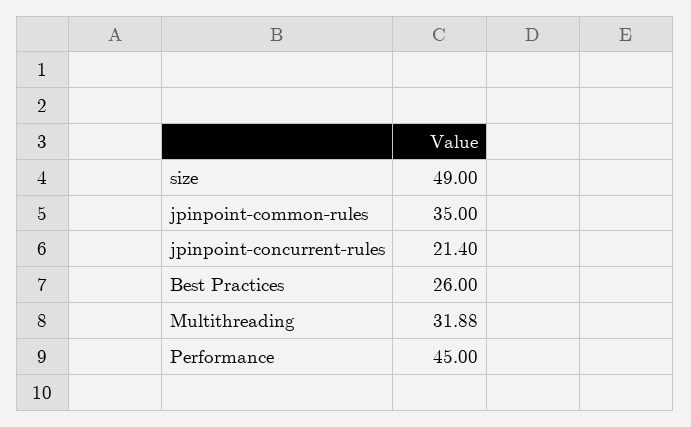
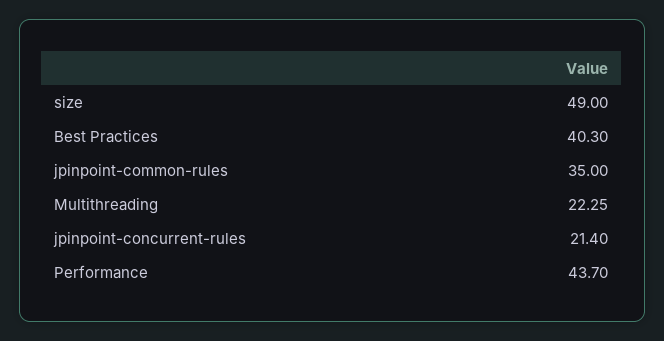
Best Practices: 26 -> 40.3
Multithreading: 31.88 -> 22.25
Performance: 45 -> 43.7

